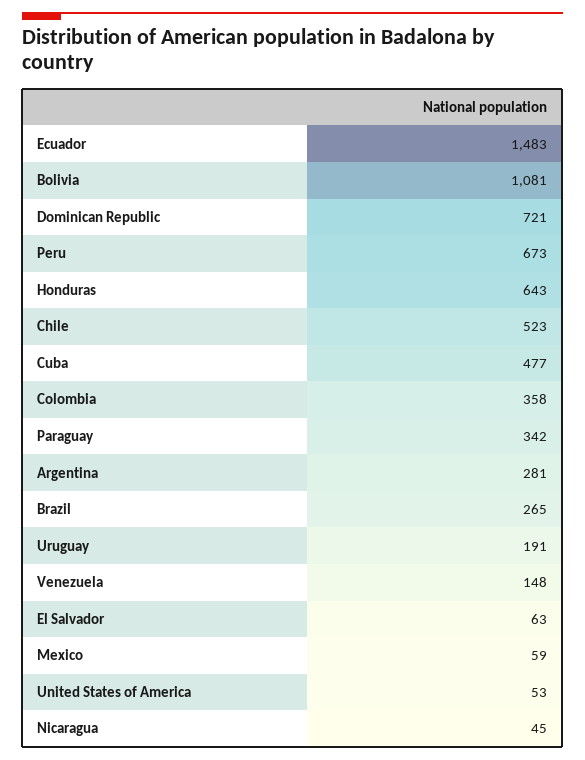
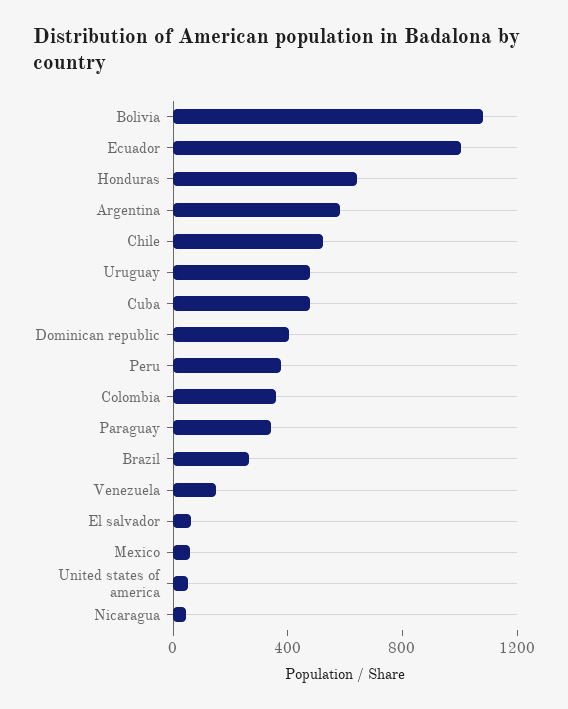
Ecuador: 1483 -> 1000
Dominican Republic: 721 -> 400
Peru: 673 -> 400
Argentina: 281 -> 600
Uruguay: 191 -> 500

